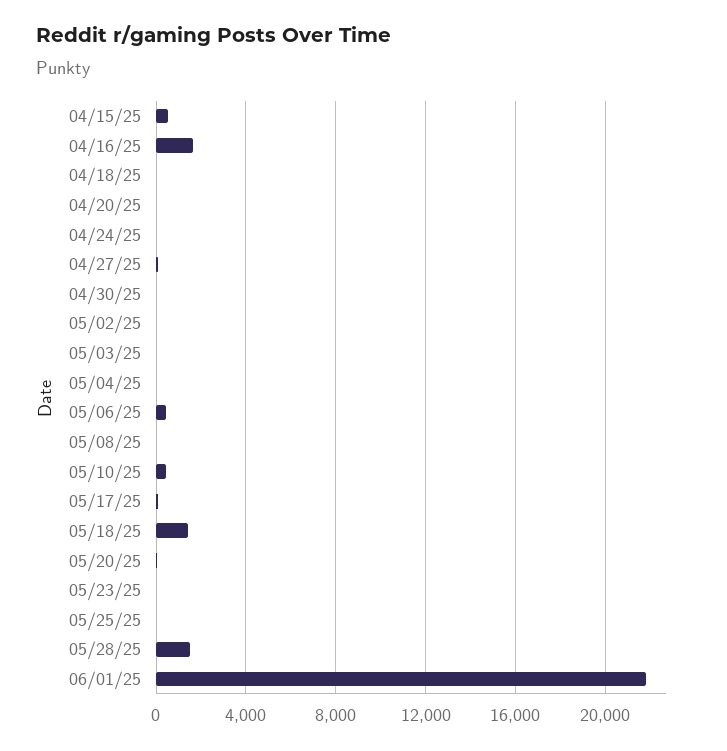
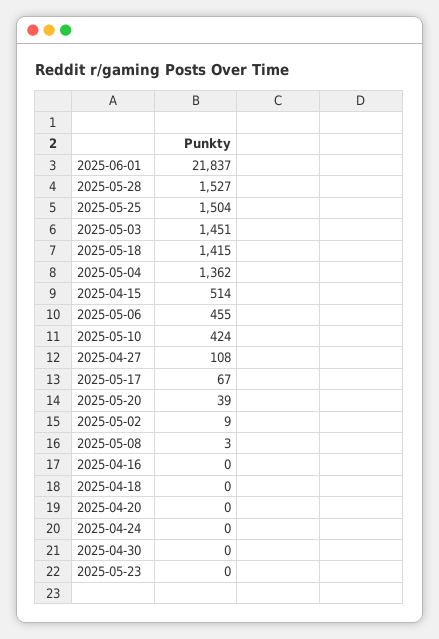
04/16/25: 1500 -> 0
05/03/25: 0 -> 1451
05/04/25: 0 -> 1362
05/25/25: 0 -> 1504

